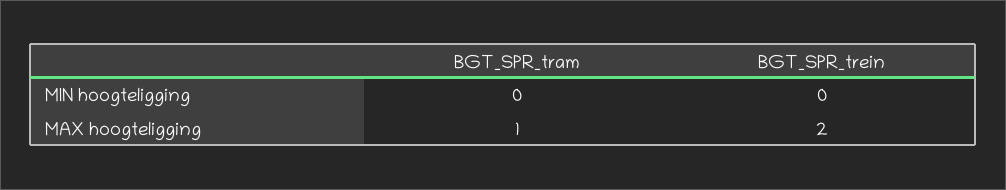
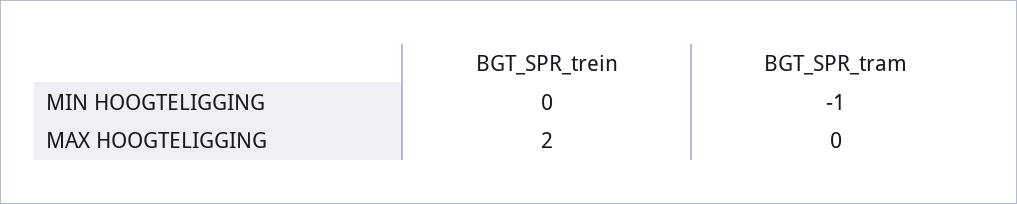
BGT_SPR_tram, MIN hoogteligging: 0 -> -1
BGT_SPR_tram, MAX hoogteligging: 1 -> 0

